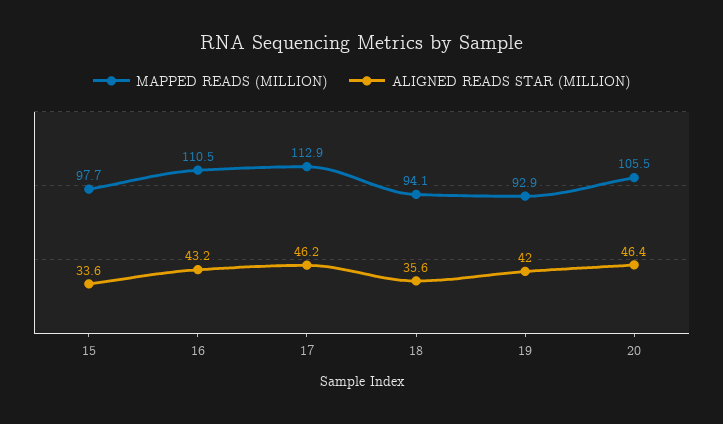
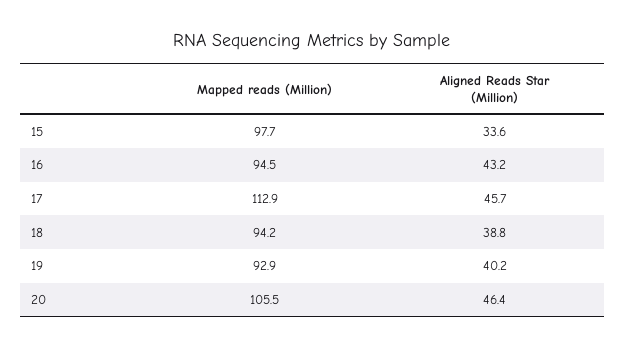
MAPPED READS (MILLION), 16: 110.5 -> 94.5
ALIGNED READS STAR (MILLION), 17: 46.2 -> 45.7
MAPPED READS (MILLION), 18: 94.1 -> 94.2
ALIGNED READS STAR (MILLION), 18: 35.6 -> 38.8
ALIGNED READS STAR (MILLION), 19: 42 -> 40.2

